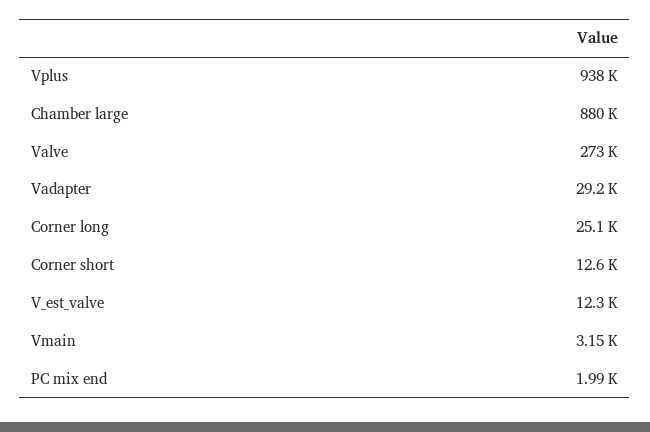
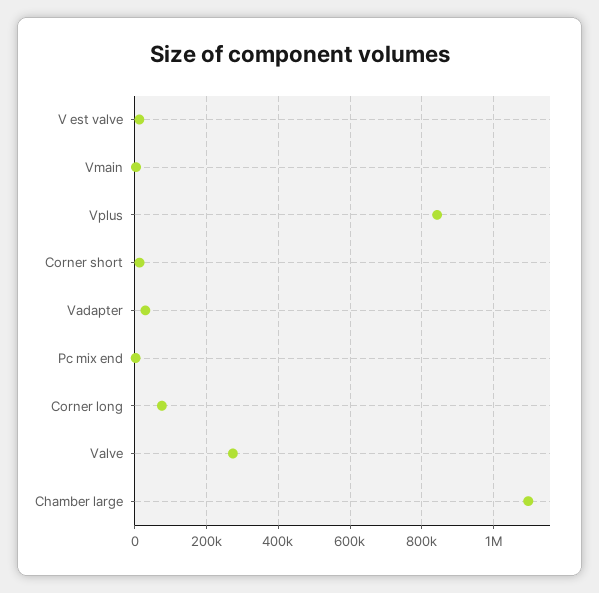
Vplus: 938000 -> 840000
Chamber large: 880000 -> 1100000
Corner long: 25100 -> 80000

